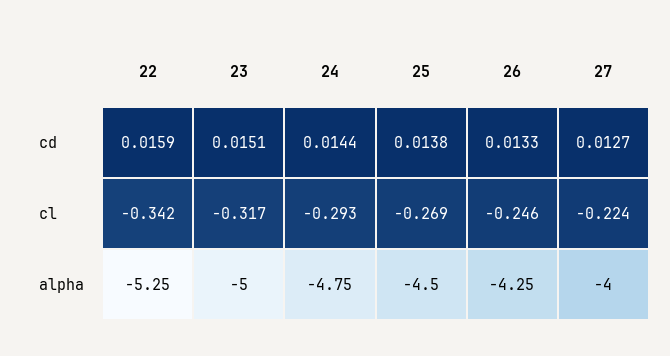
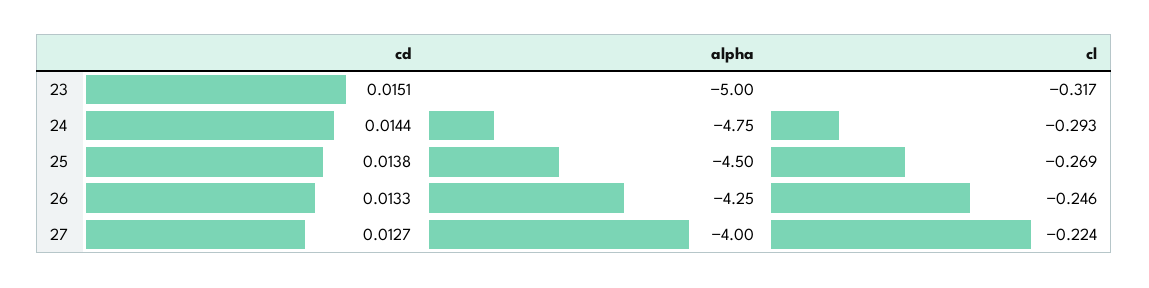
22, cd: 0.0159 -> none
22, cl: -0.342 -> none
22, alpha: -5.25 -> none

